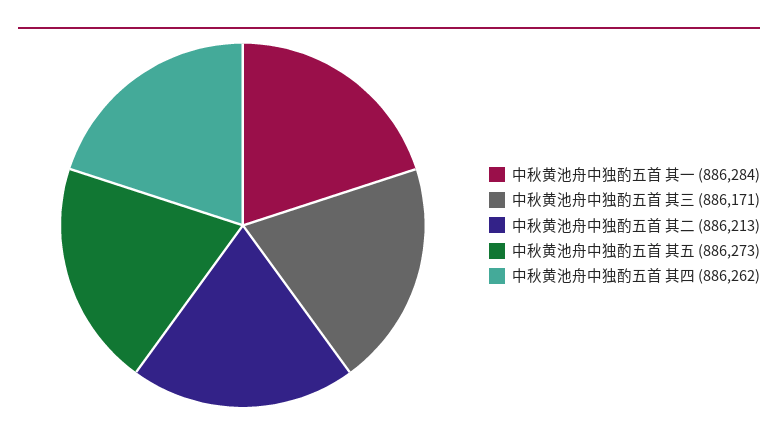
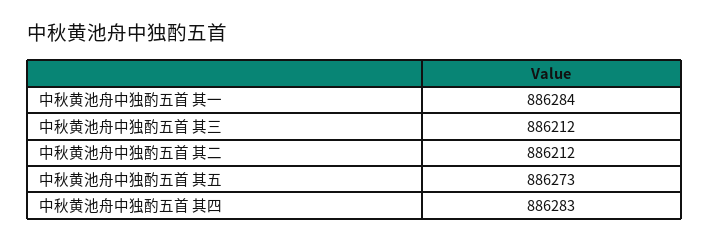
中秋黄池舟中独酌五首 其三: 886171 -> 886212
中秋黄池舟中独酌五首 其二: 886213 -> 886212
中秋黄池舟中独酌五首 其四: 886262 -> 886283

